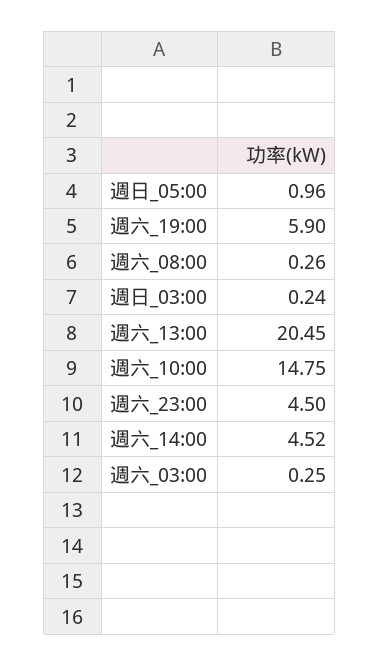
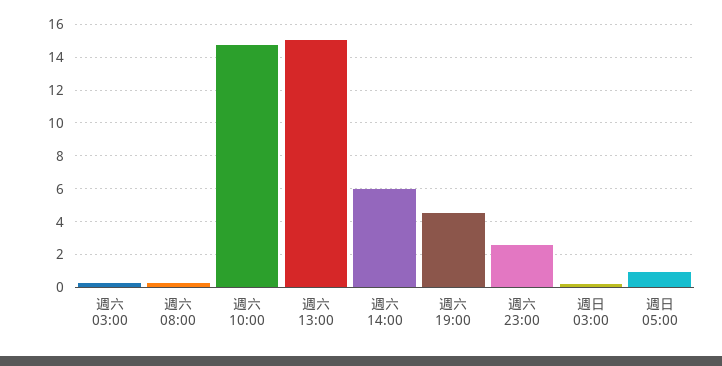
週六_19:00: 5.9 -> 4.5
週六_13:00: 20.45 -> 15
週六_23:00: 4.5 -> 2.5
週六_14:00: 4.52 -> 6

